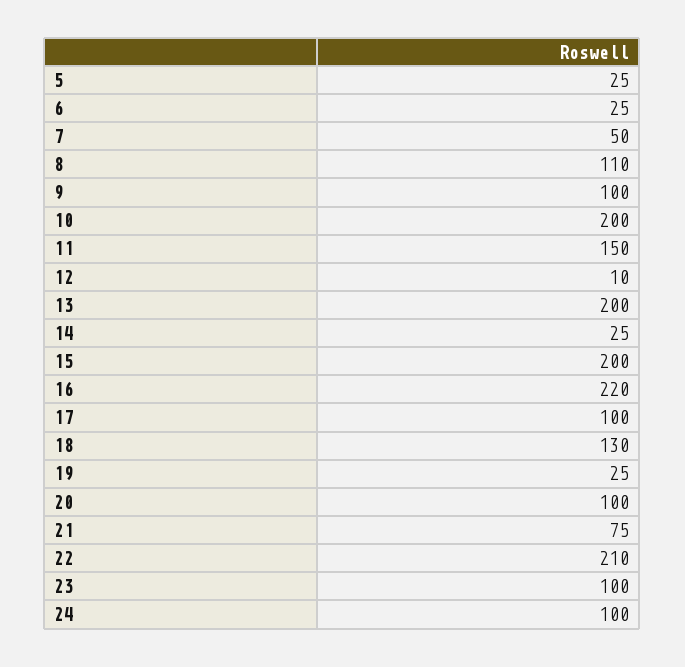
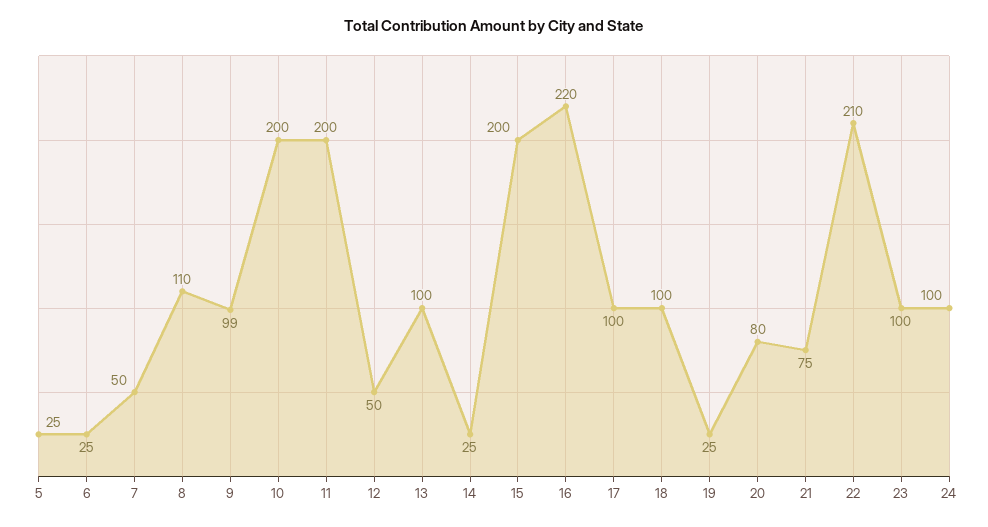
9: 100 -> 99
11: 150 -> 200
12: 10 -> 50
13: 200 -> 100
18: 130 -> 100
20: 100 -> 80

